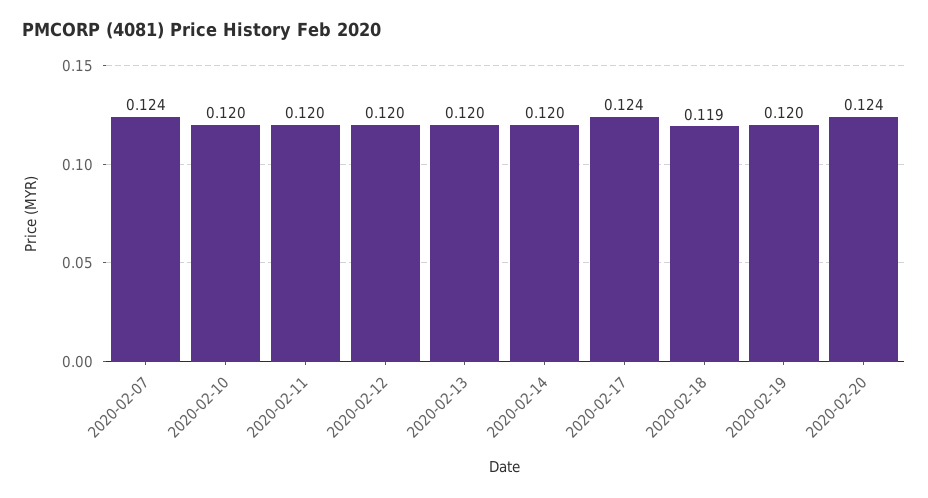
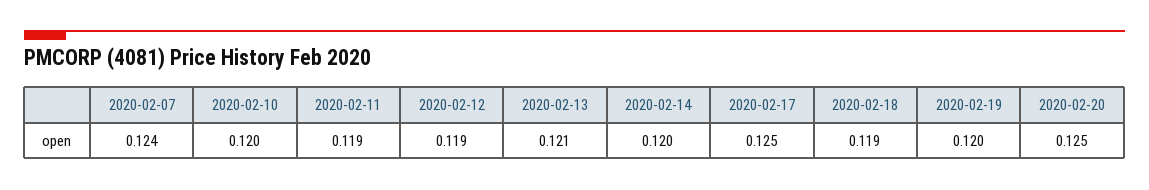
2020-02-11: 0.12 -> 0.119
2020-02-12: 0.12 -> 0.119
2020-02-13: 0.12 -> 0.121
2020-02-17: 0.124 -> 0.125
2020-02-20: 0.124 -> 0.125

